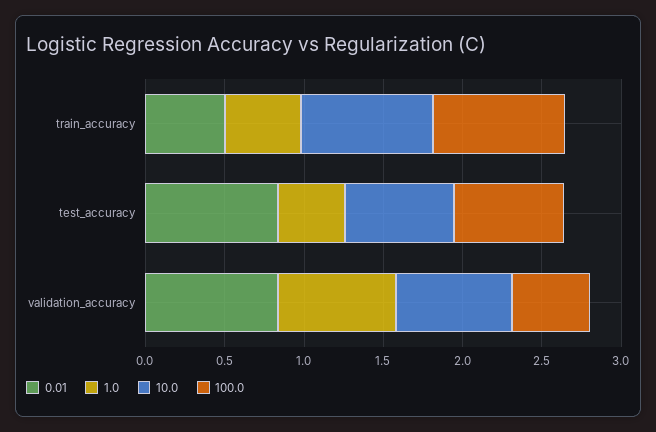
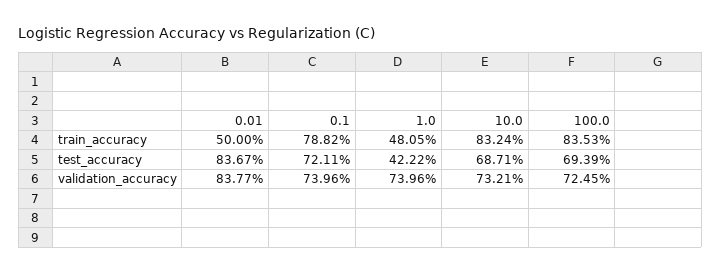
100.0, validation_accuracy: 0.5 -> 0.7245
0.1, train_accuracy: none -> 0.7882
0.1, test_accuracy: none -> 0.7211
0.1, validation_accuracy: none -> 0.7396

